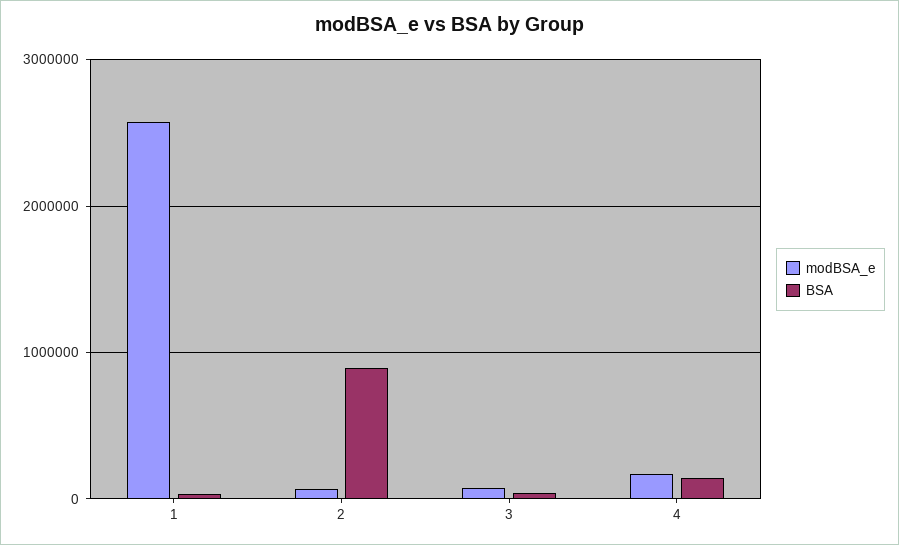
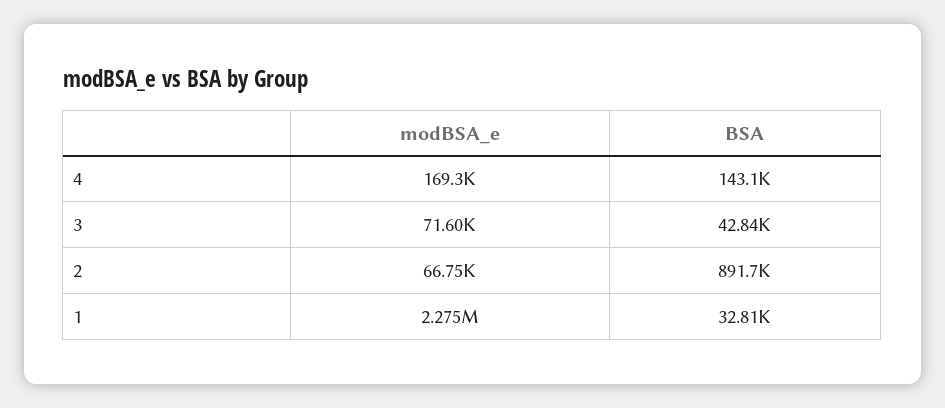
modBSA_e, 1: 2600000 -> 2275000

